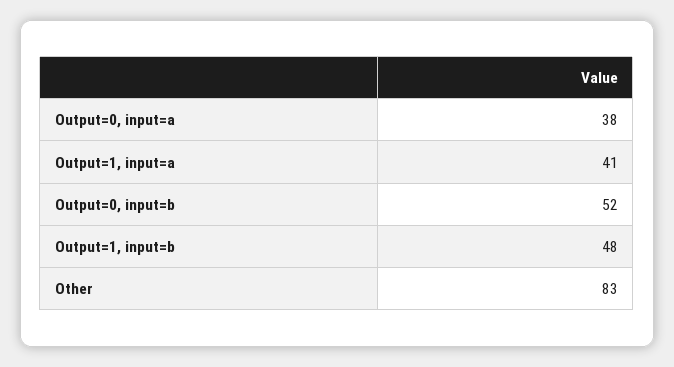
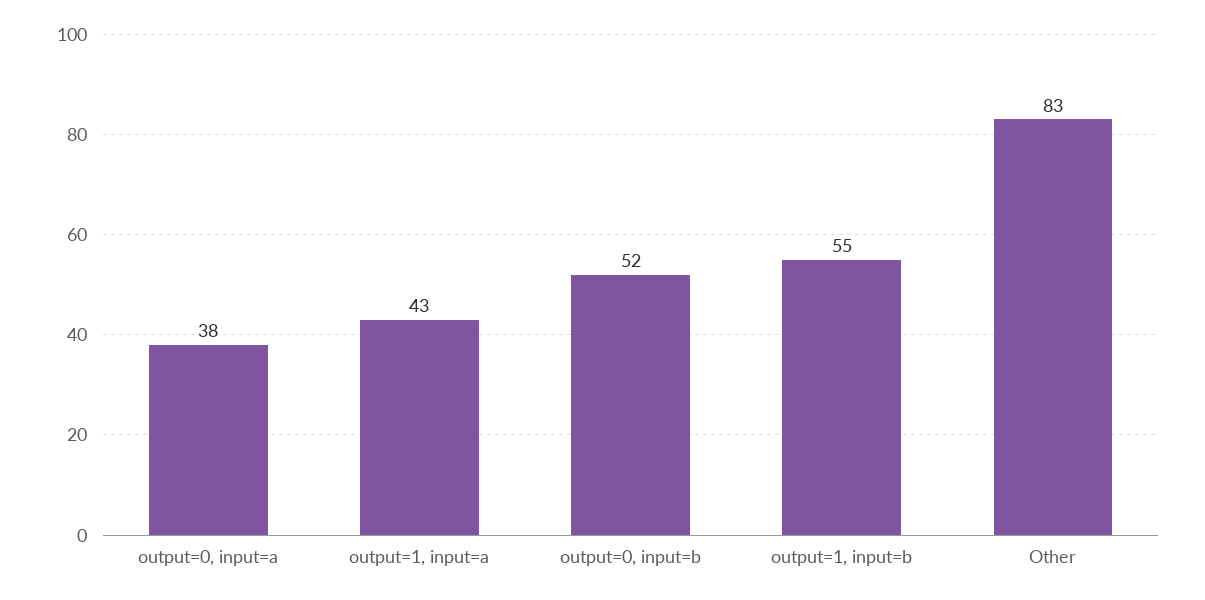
Output=1, input=a: 41 -> 43
Output=1, input=b: 48 -> 55

